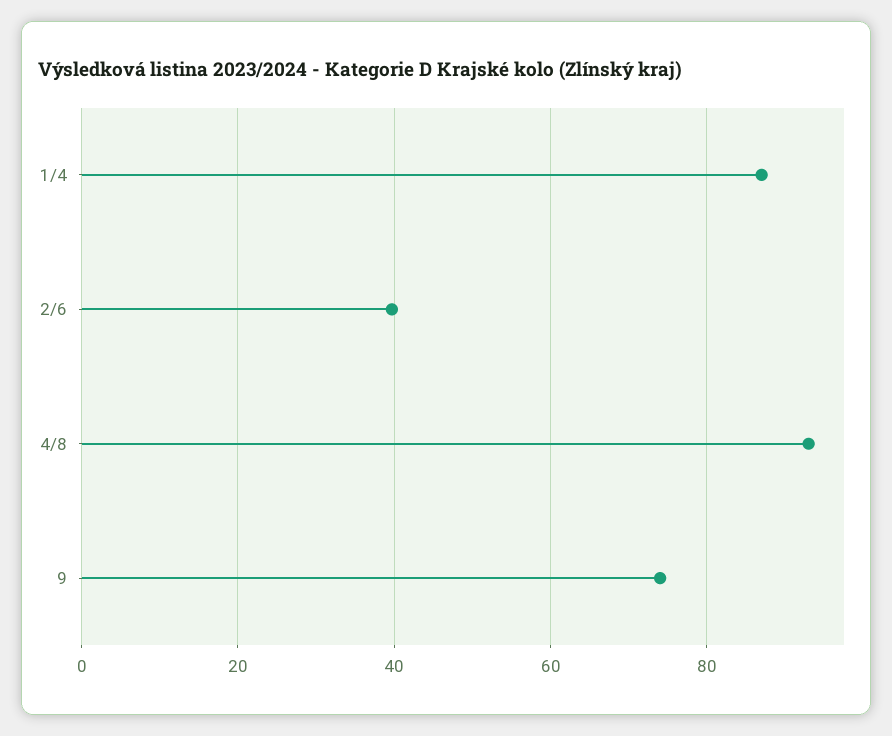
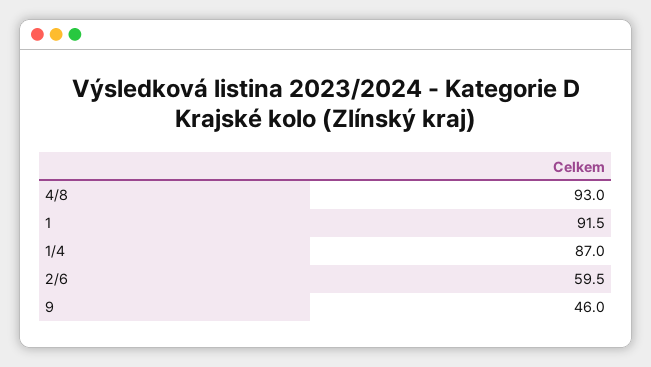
2/6: 40 -> 59.5
9: 74 -> 46
1: none -> 91.5

